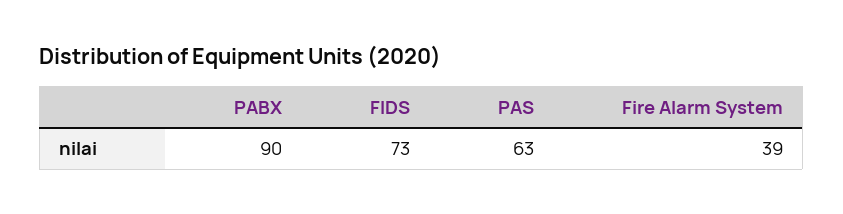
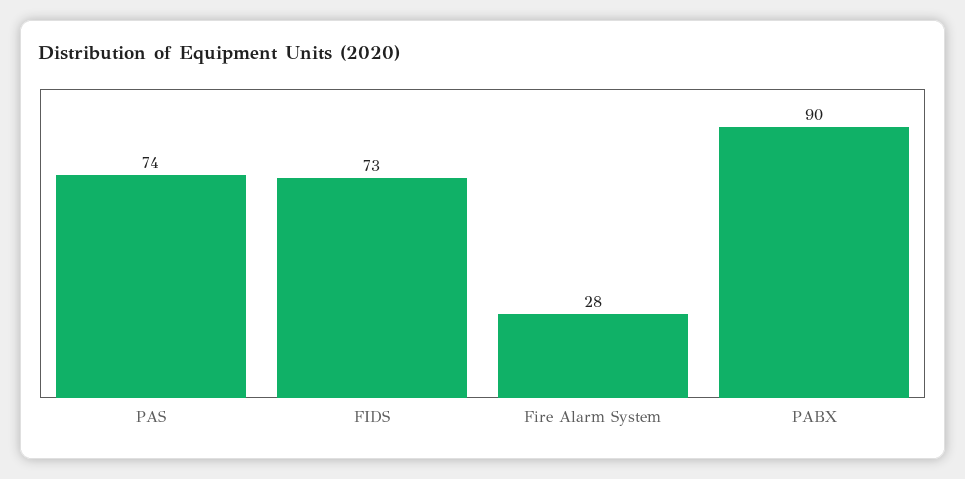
PAS: 63 -> 74
Fire Alarm System: 39 -> 28

